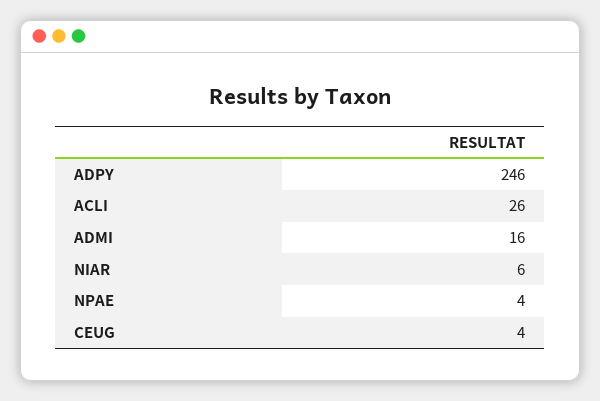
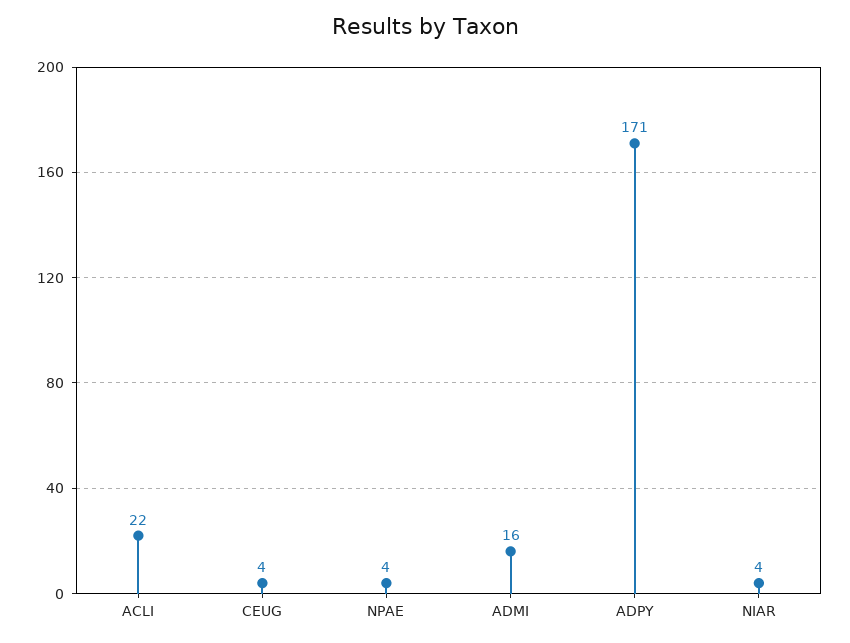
ADPY: 246 -> 171
ACLI: 26 -> 22
NIAR: 6 -> 4

